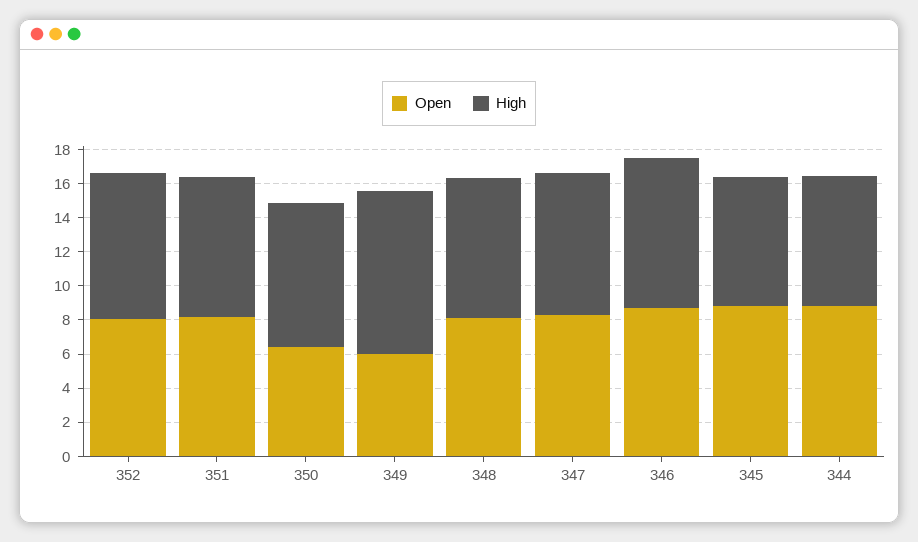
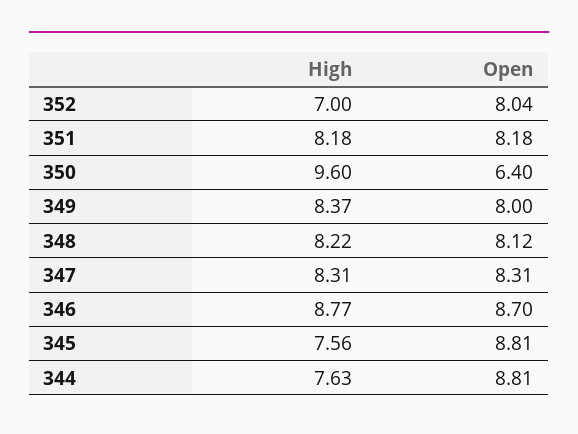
High, 352: 8.5 -> 7
High, 350: 8.5 -> 9.6
Open, 349: 6 -> 8
High, 349: 9.5 -> 8.37

